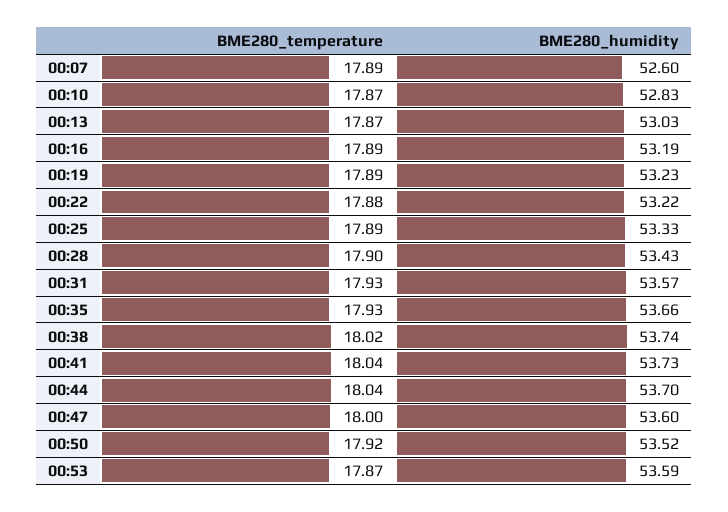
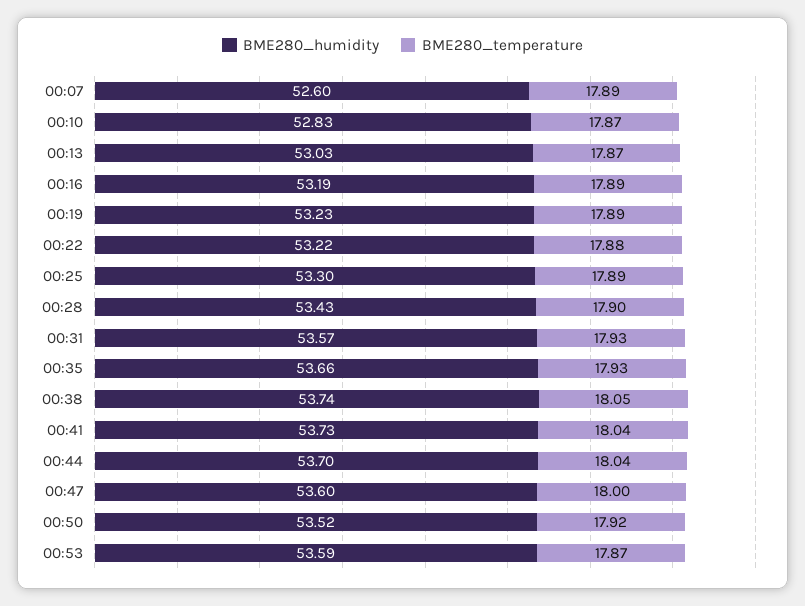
BME280_humidity, 00:25: 53.33 -> 53.3
BME280_temperature, 00:38: 18.02 -> 18.05

